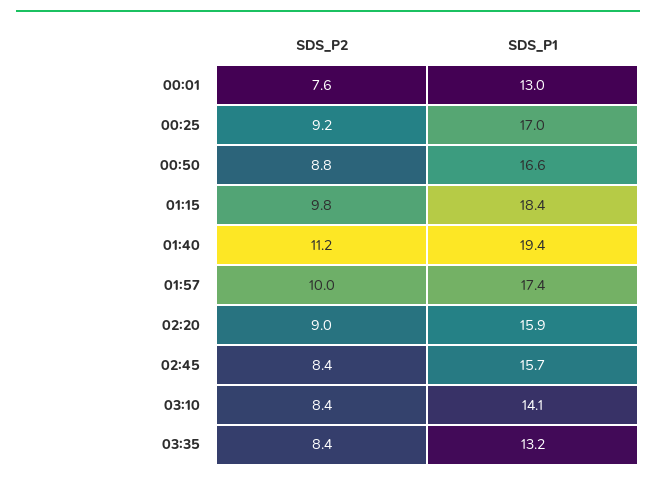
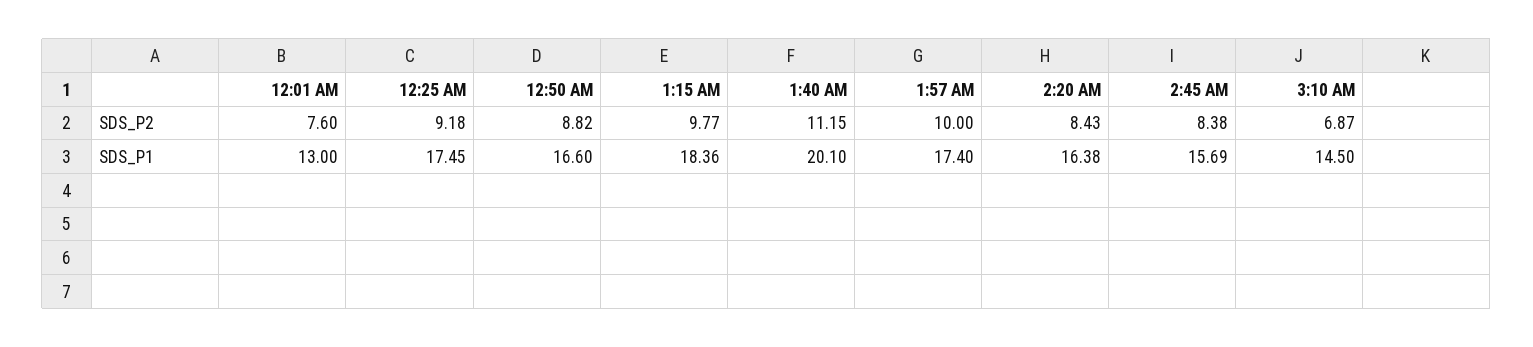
SDS_P1, 00:25: 17 -> 17.45
SDS_P1, 01:40: 19.4 -> 20.1
SDS_P2, 02:20: 9 -> 8.43
SDS_P1, 02:20: 15.9 -> 16.38
SDS_P2, 03:10: 8.4 -> 6.87
SDS_P1, 03:10: 14.1 -> 14.5
SDS_P2, 03:35: 8.4 -> none
SDS_P1, 03:35: 13.2 -> none

